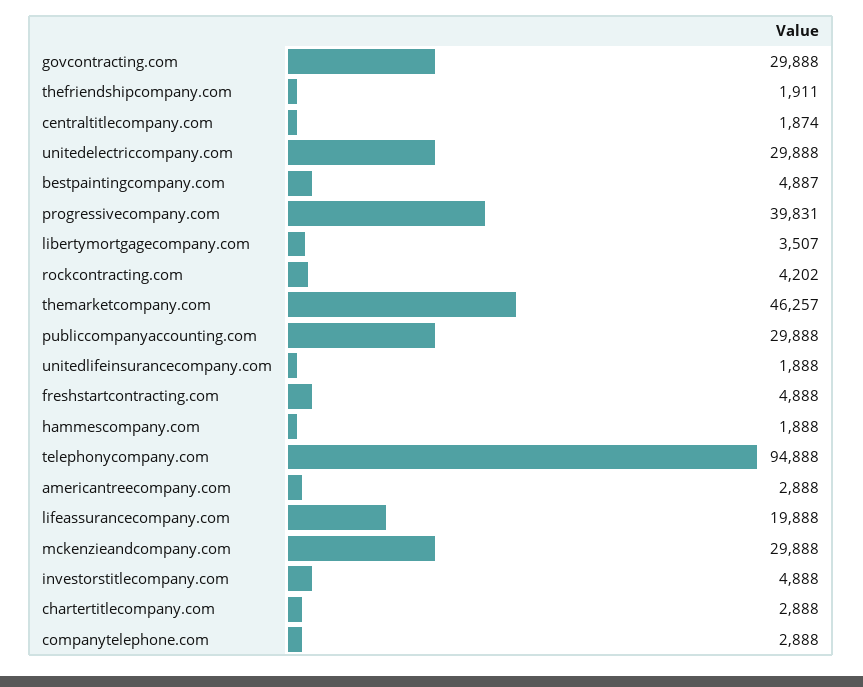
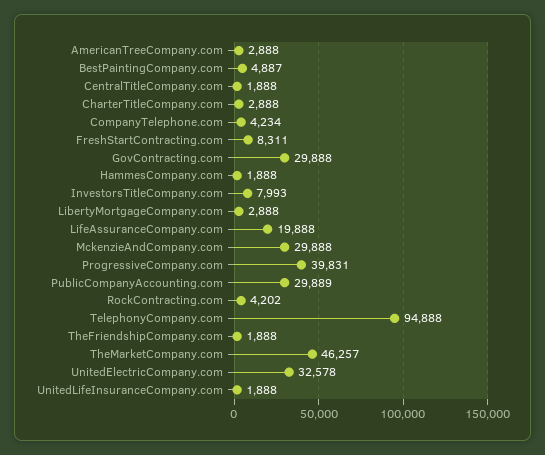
thefriendshipcompany.com: 1911 -> 1888
centraltitlecompany.com: 1874 -> 1888
unitedelectriccompany.com: 29888 -> 32578
libertymortgagecompany.com: 3507 -> 2888
publiccompanyaccounting.com: 29888 -> 29889
freshstartcontracting.com: 4888 -> 8311
investorstitlecompany.com: 4888 -> 7993
companytelephone.com: 2888 -> 4234

